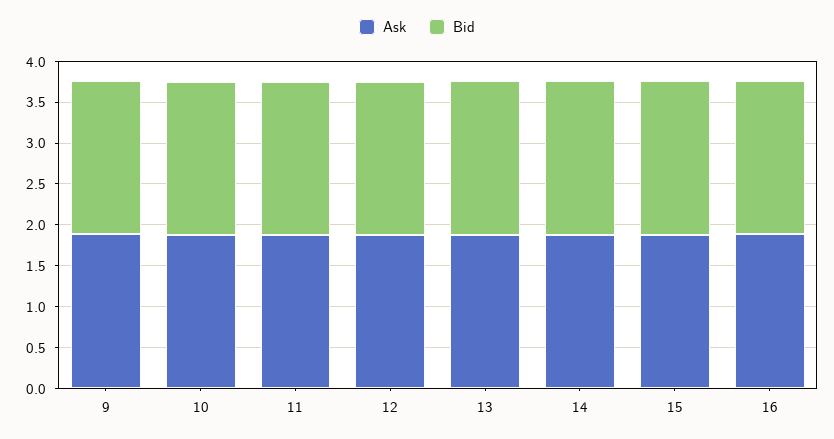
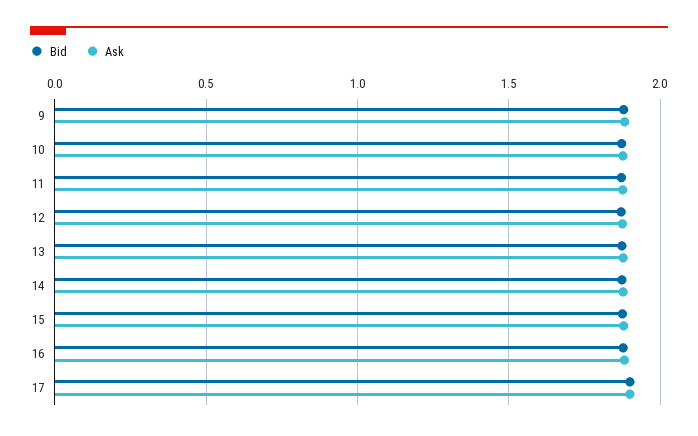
Bid, 17: none -> 1.9
Ask, 17: none -> 1.9

